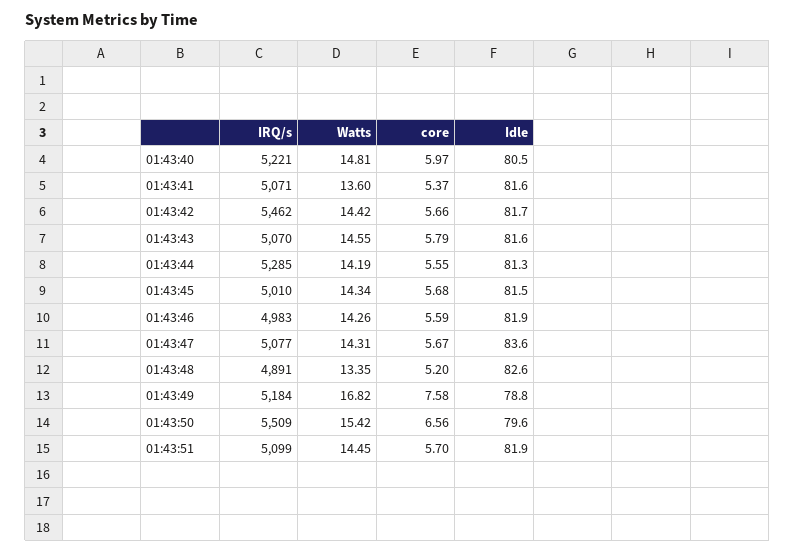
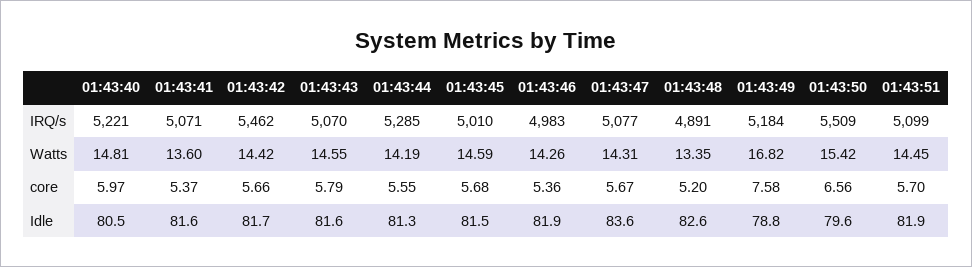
Watts, 01:43:45: 14.34 -> 14.59
core, 01:43:46: 5.59 -> 5.36

